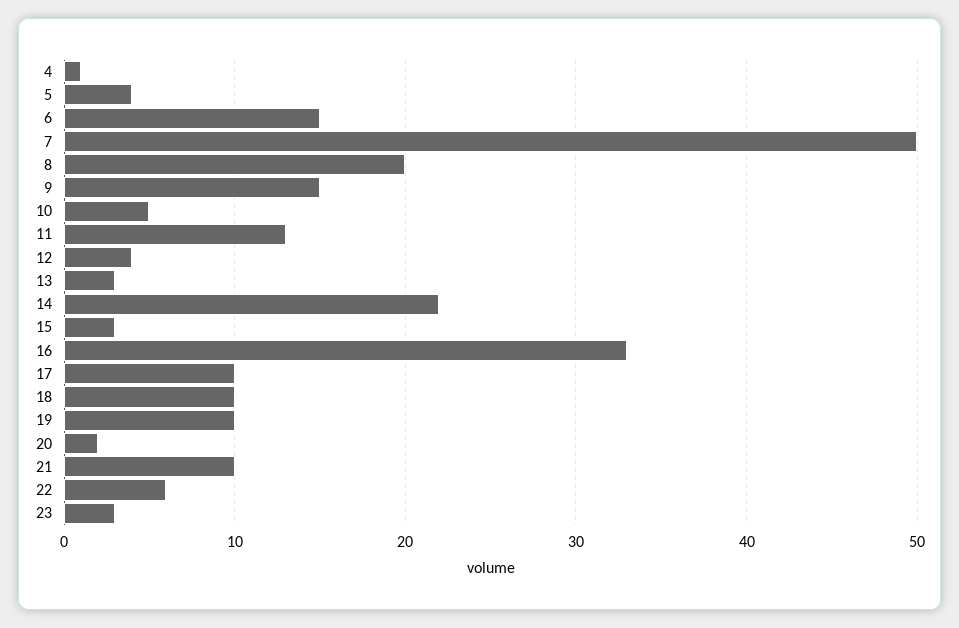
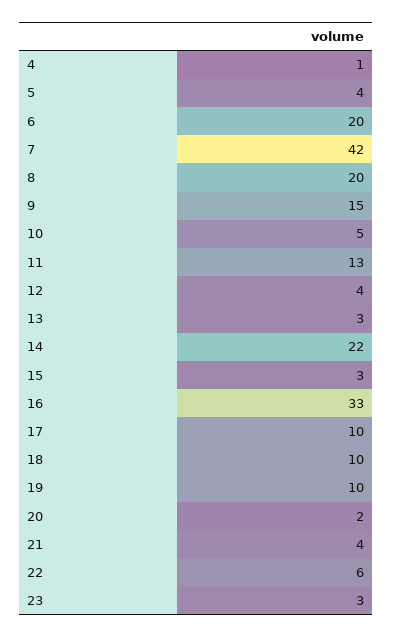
6: 15 -> 20
7: 50 -> 42
21: 10 -> 4

